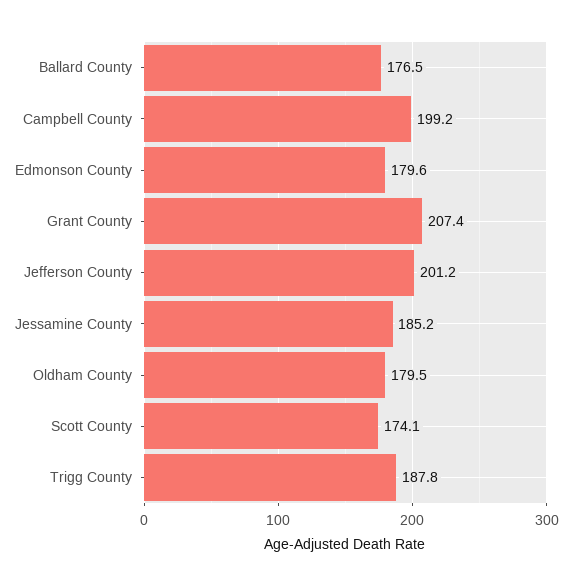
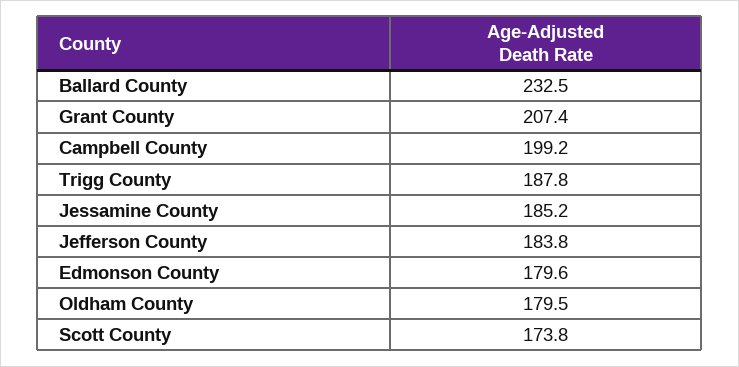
Ballard County: 176.5 -> 232.5
Jefferson County: 201.2 -> 183.8
Scott County: 174.1 -> 173.8

